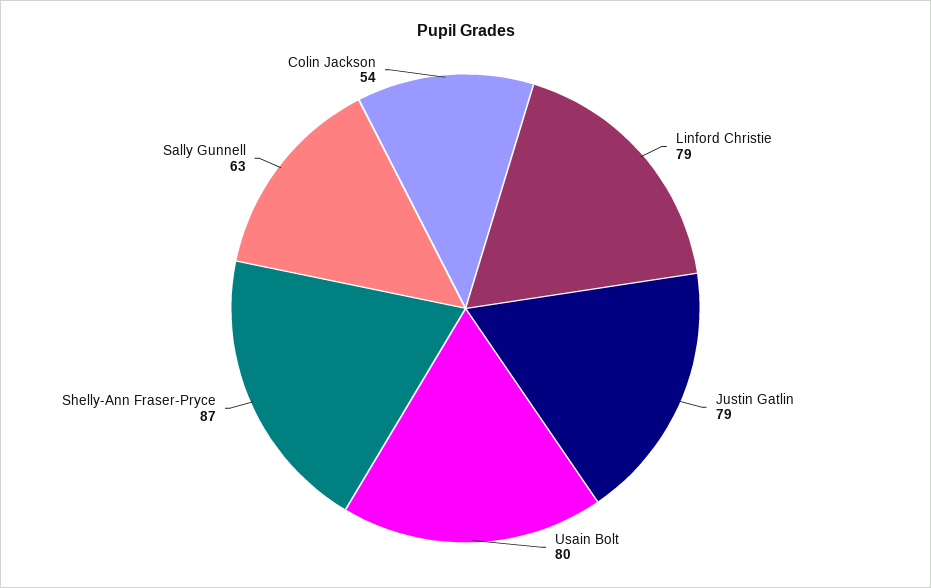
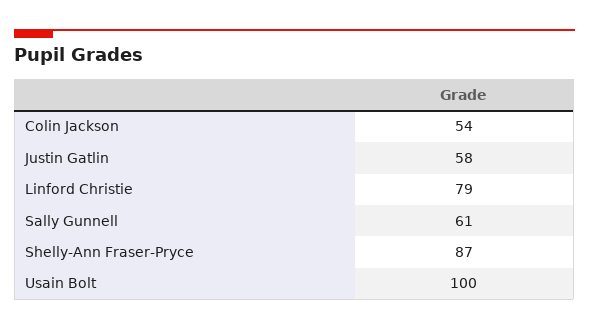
Justin Gatlin: 79 -> 58
Usain Bolt: 80 -> 100
Sally Gunnell: 63 -> 61

